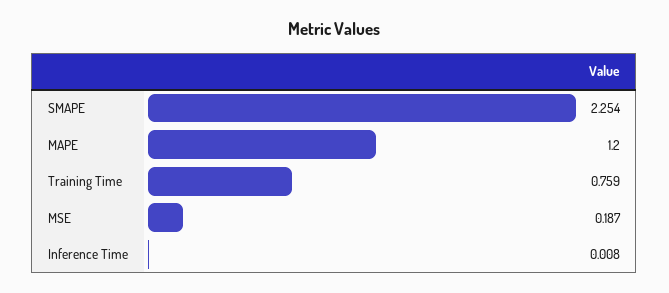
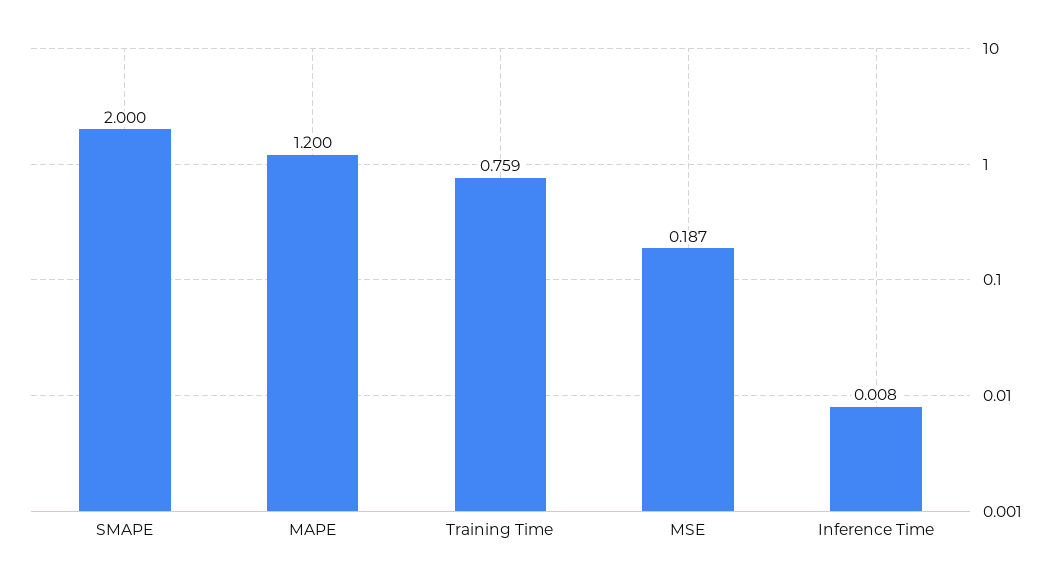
SMAPE: 2.254 -> 2

